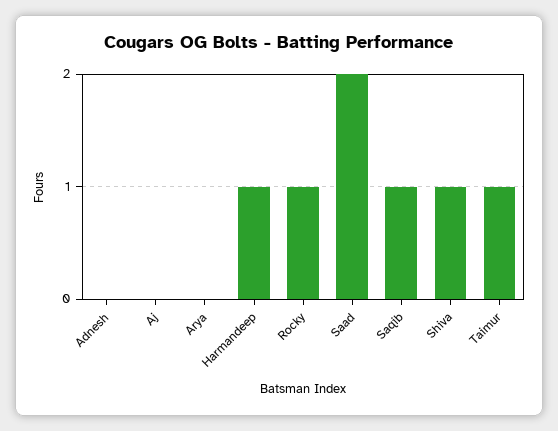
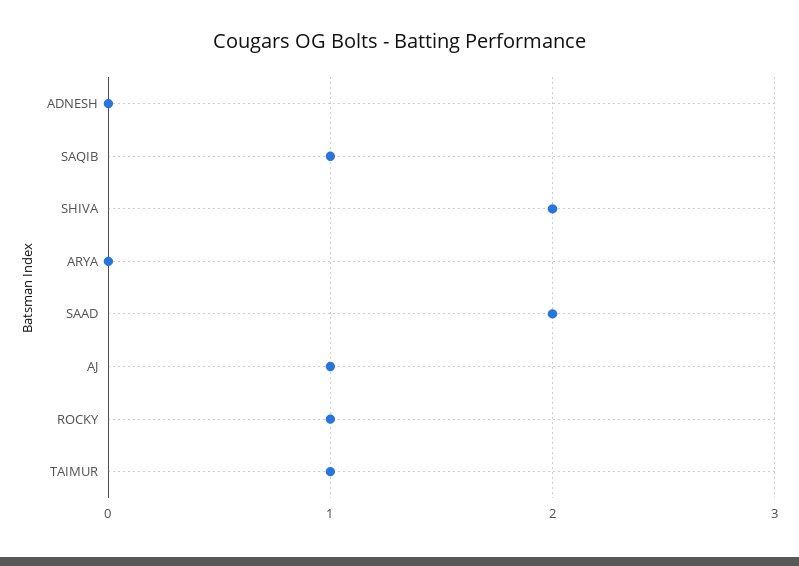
Aj: 0 -> 1
Harmandeep: 1 -> none
Shiva: 1 -> 2

